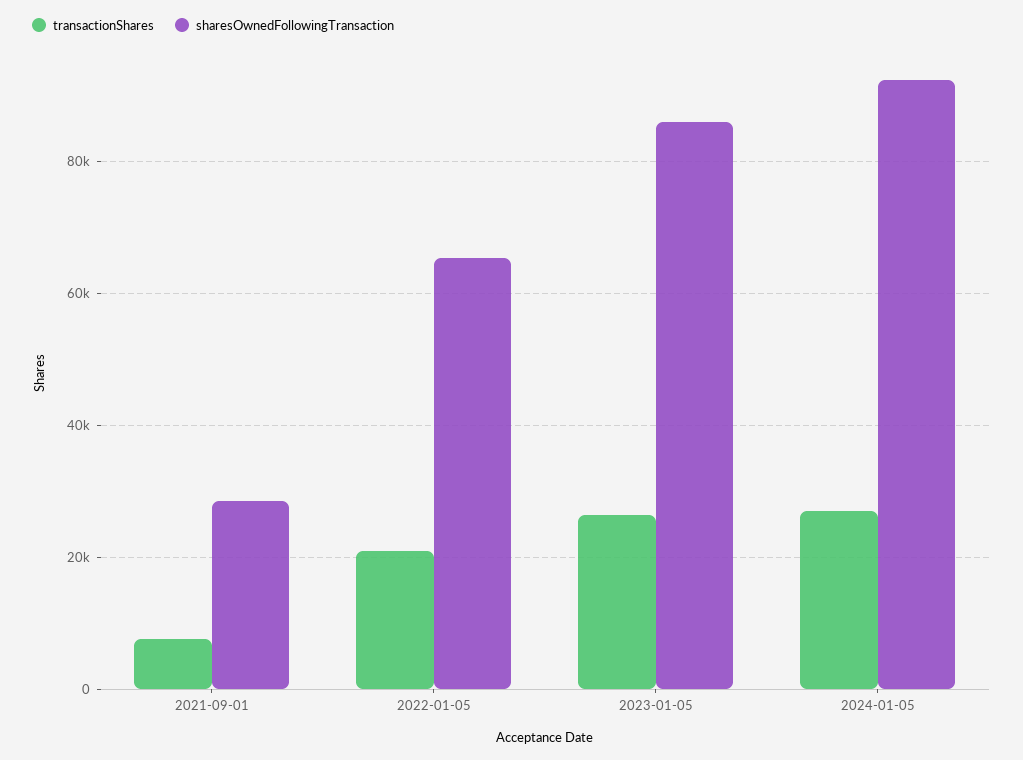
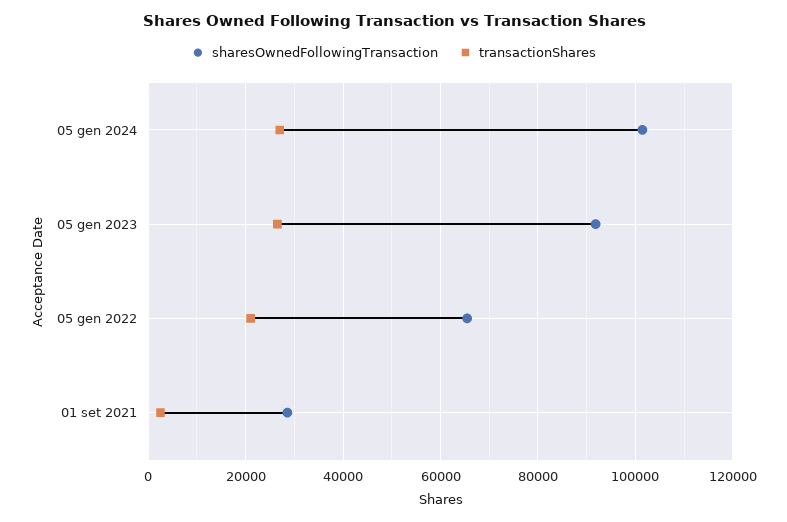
transactionShares, 2021-09-01: 8000 -> 2000
sharesOwnedFollowingTransaction, 2023-01-05: 86000 -> 92000
sharesOwnedFollowingTransaction, 2024-01-05: 92000 -> 102000

